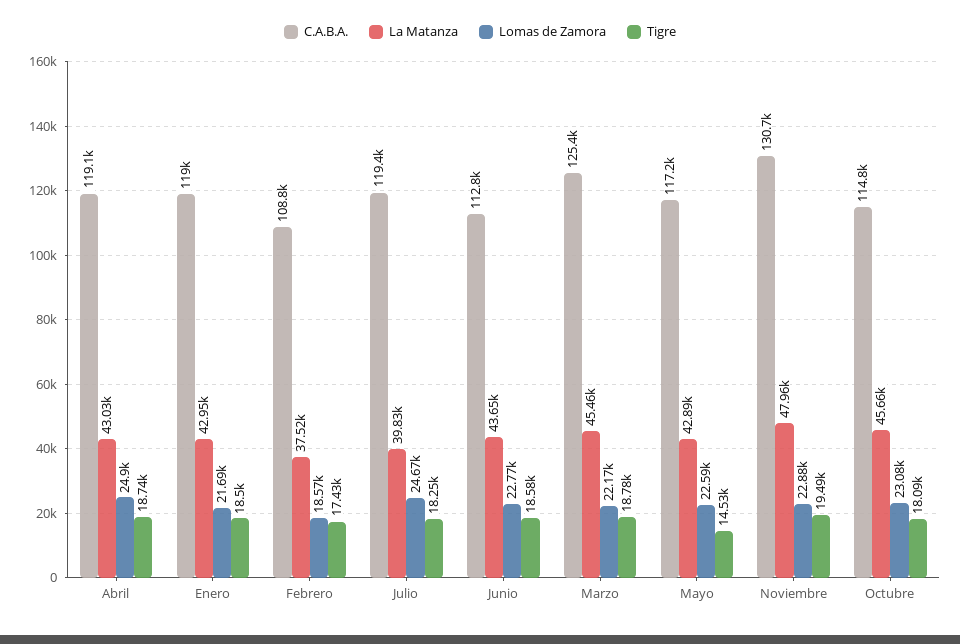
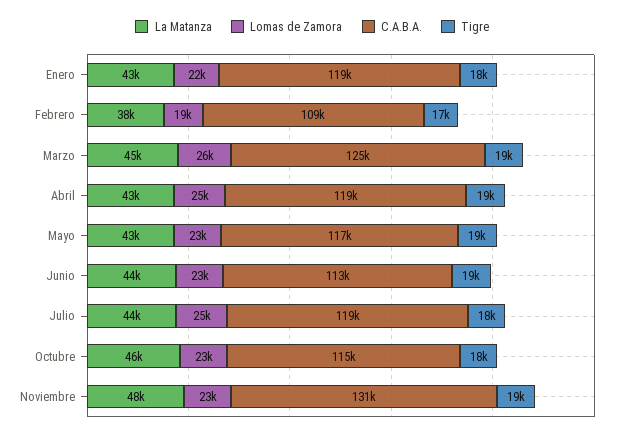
La Matanza, Julio: 39830 -> 44000
Lomas de Zamora, Marzo: 22170 -> 26000
Tigre, Mayo: 14530 -> 19000

